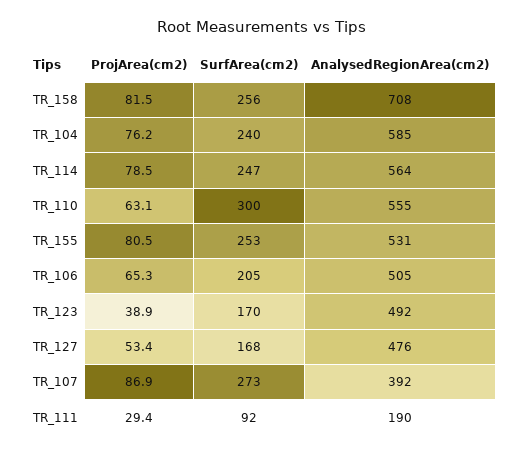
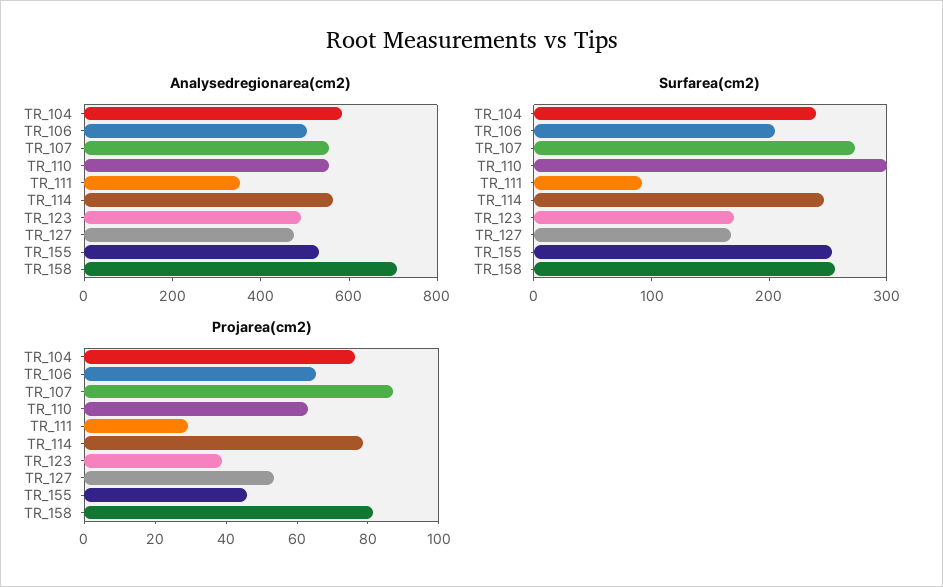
ProjArea(cm2), TR_155: 80.5 -> 45
AnalysedRegionArea(cm2), TR_107: 392 -> 550
AnalysedRegionArea(cm2), TR_111: 190 -> 350

